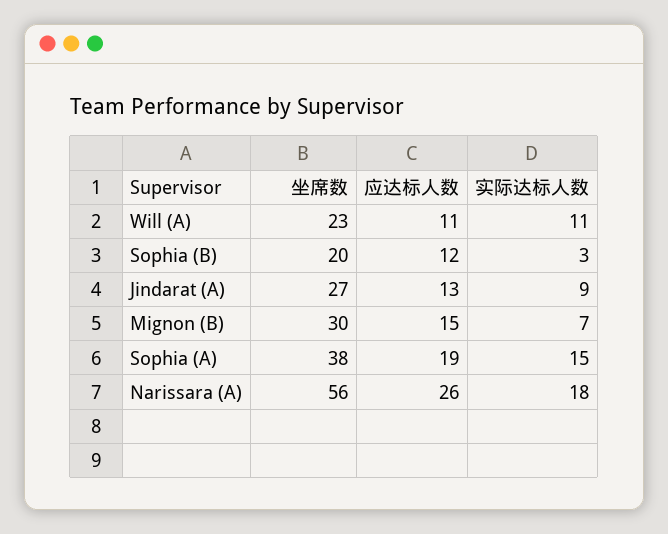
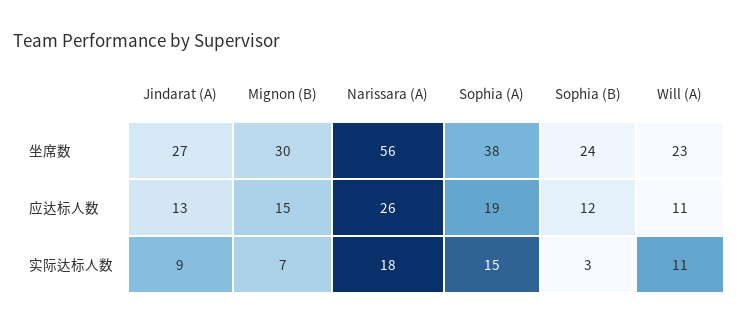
坐席数, Sophia (B): 20 -> 24

